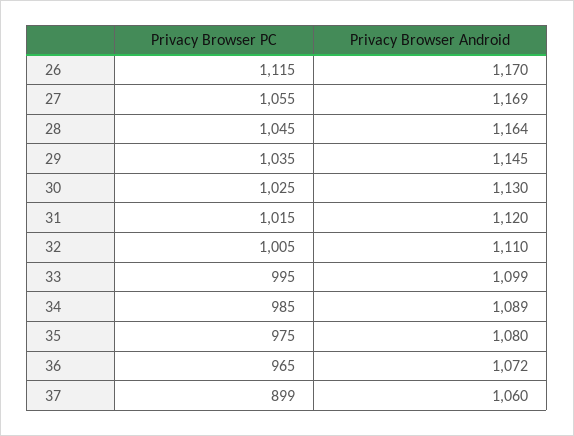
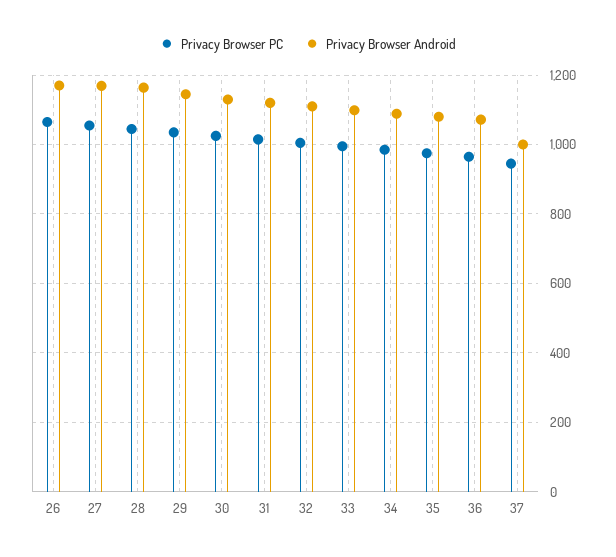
Privacy Browser PC, 26: 1115 -> 1060
Privacy Browser PC, 37: 899 -> 940
Privacy Browser Android, 37: 1060 -> 1000

